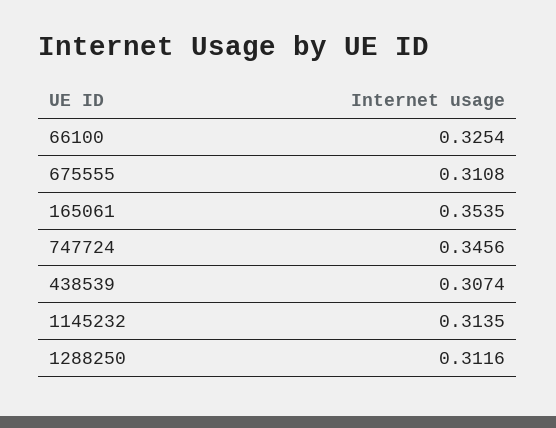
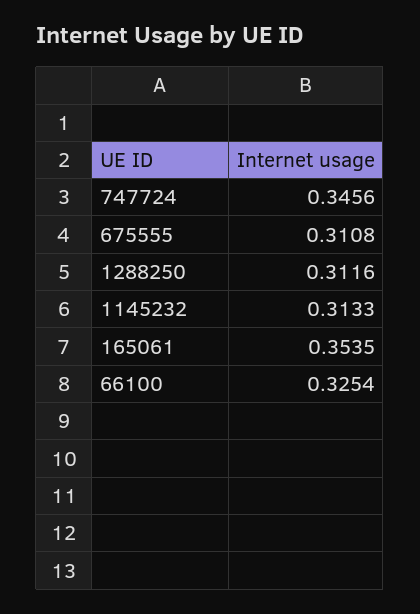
438539: 0.3074 -> none
1145232: 0.3135 -> 0.3133

